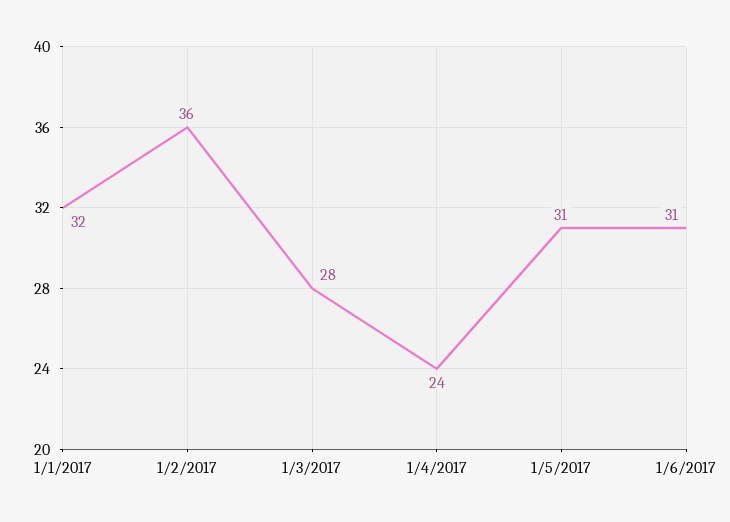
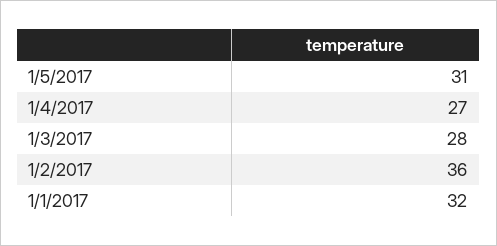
1/4/2017: 24 -> 27
1/6/2017: 31 -> none

